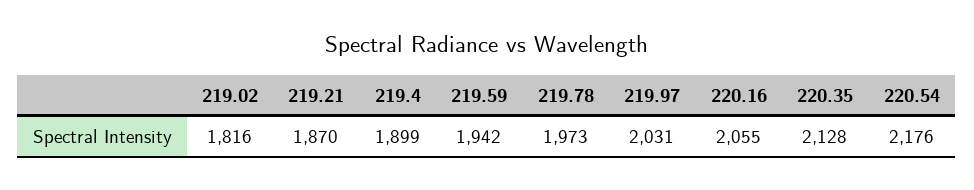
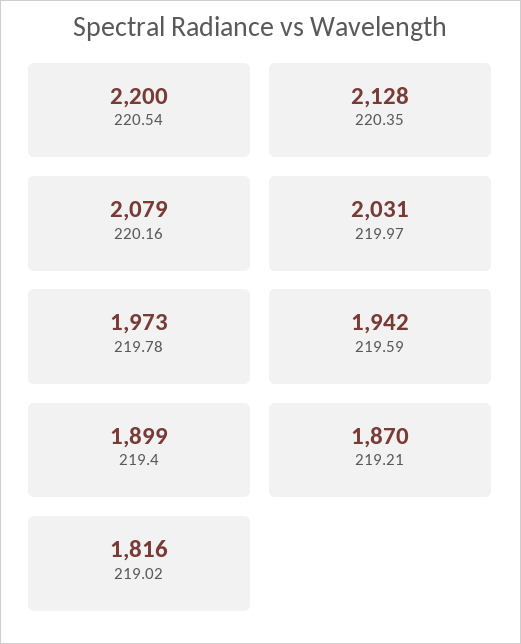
220.16: 2055 -> 2079
220.54: 2176 -> 2200

